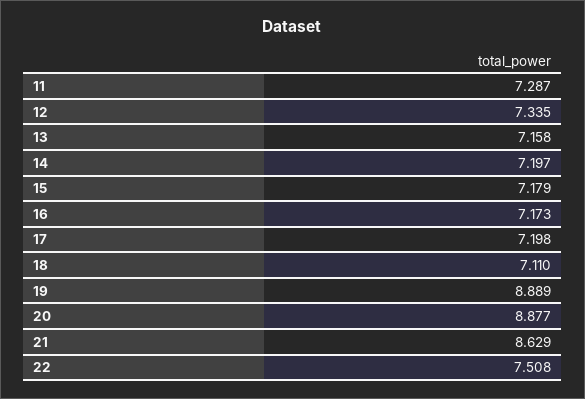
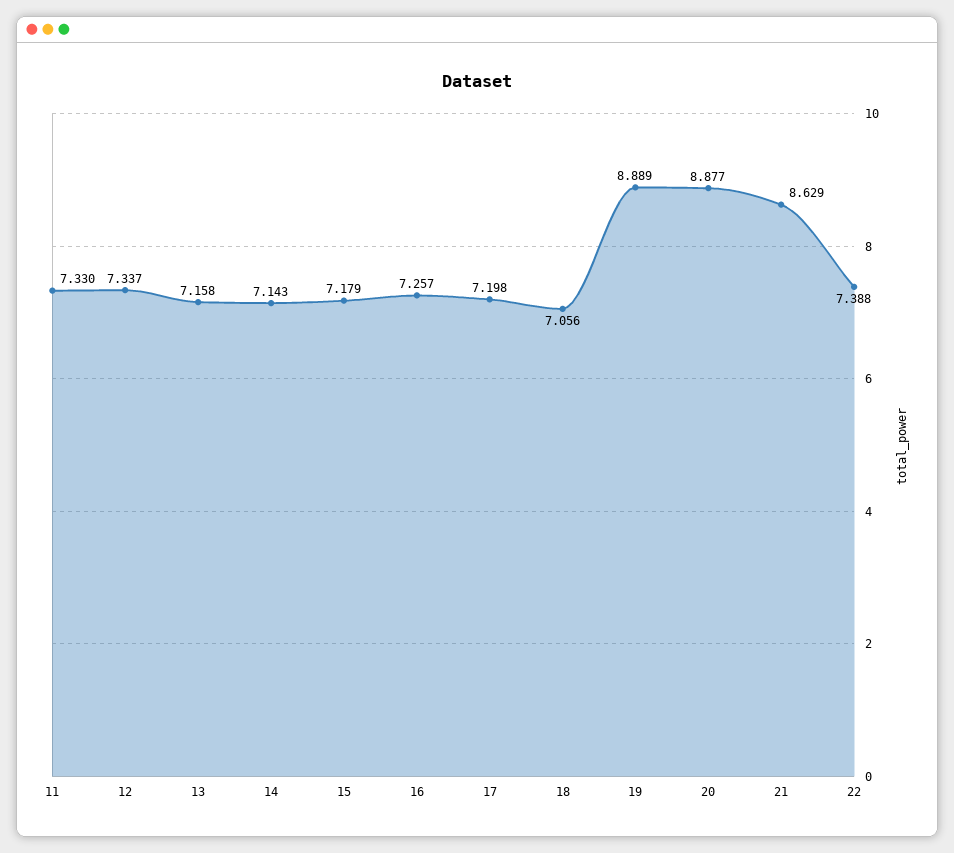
11: 7.287 -> 7.33
12: 7.335 -> 7.337
14: 7.197 -> 7.143
16: 7.173 -> 7.257
18: 7.11 -> 7.056
22: 7.508 -> 7.388

